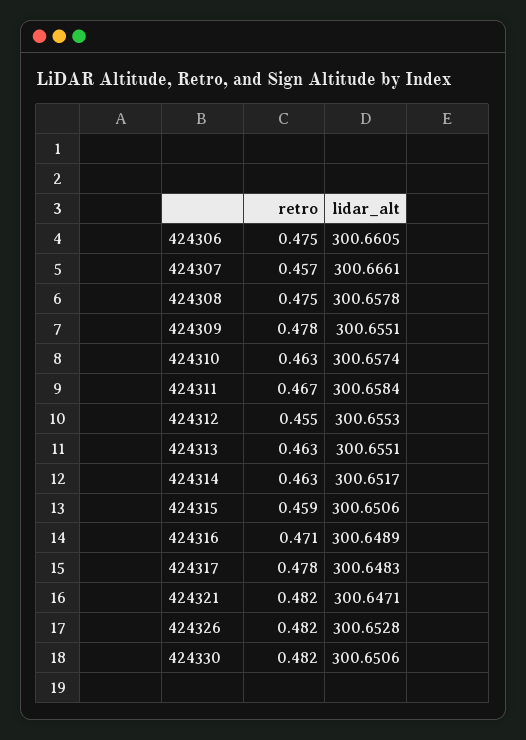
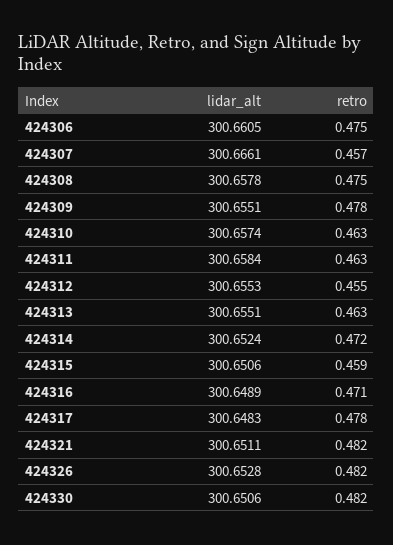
retro, 424311: 0.467 -> 0.463
retro, 424314: 0.463 -> 0.472
lidar_alt, 424314: 300.6517 -> 300.6524
lidar_alt, 424321: 300.6471 -> 300.6511

